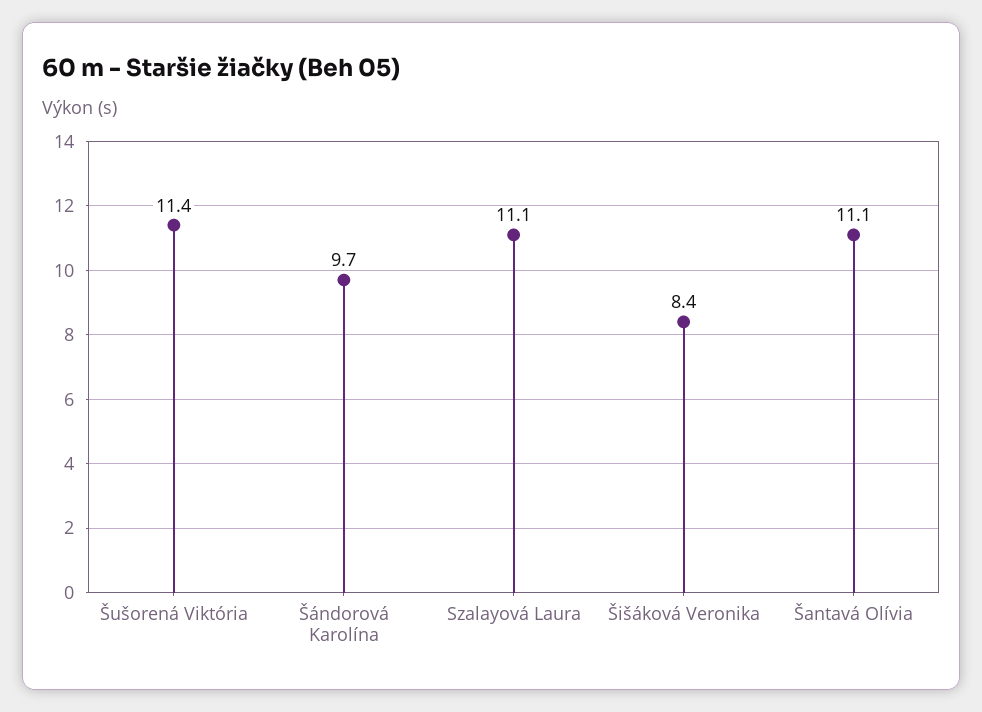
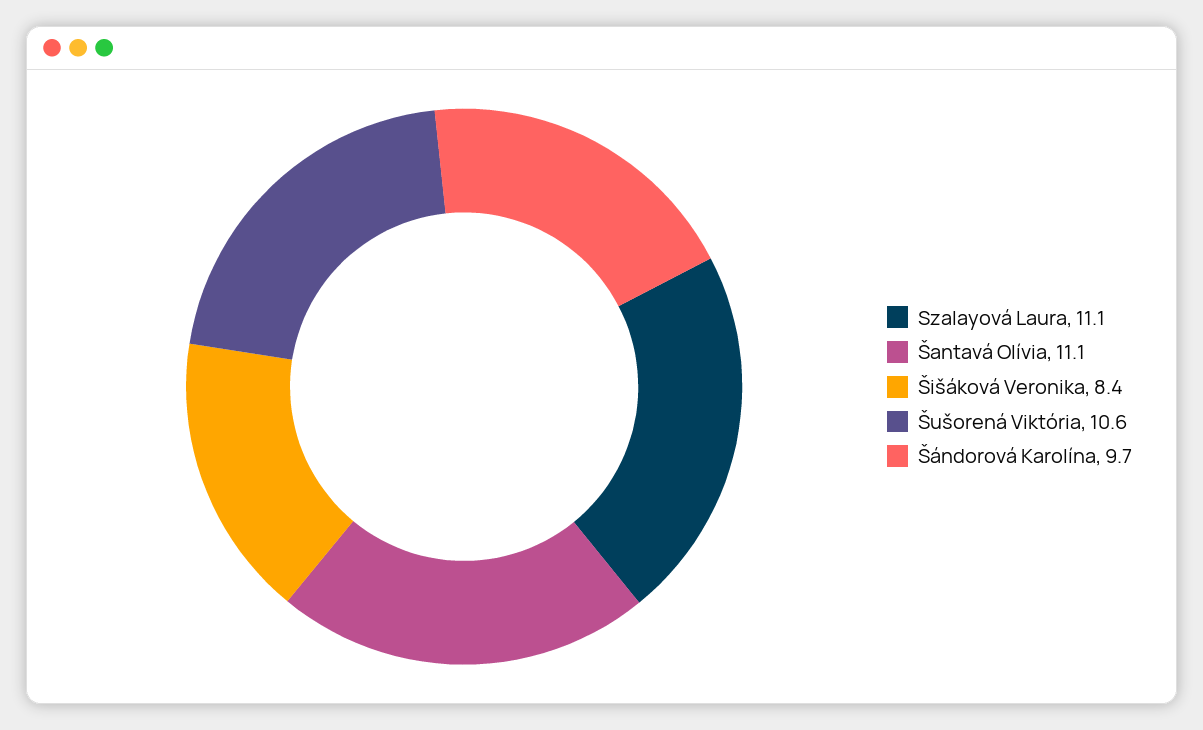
Šušorená Viktória: 11.4 -> 10.6

